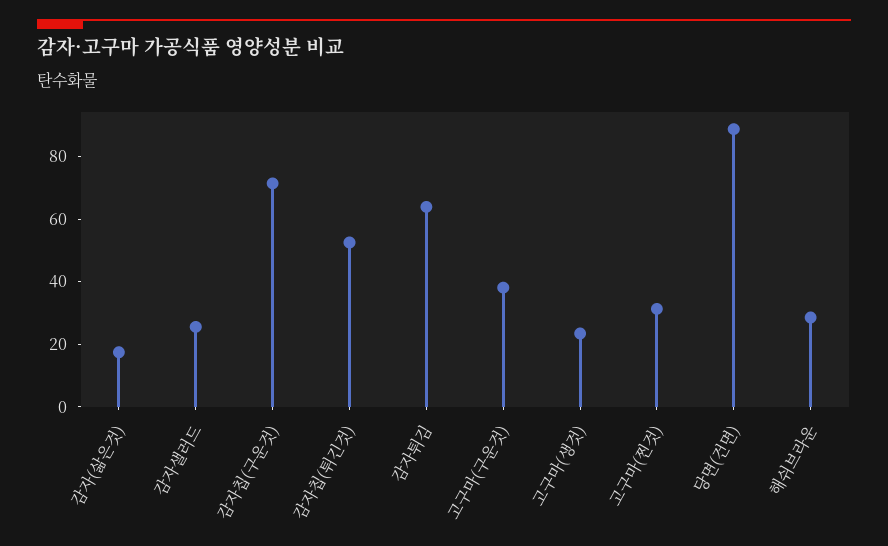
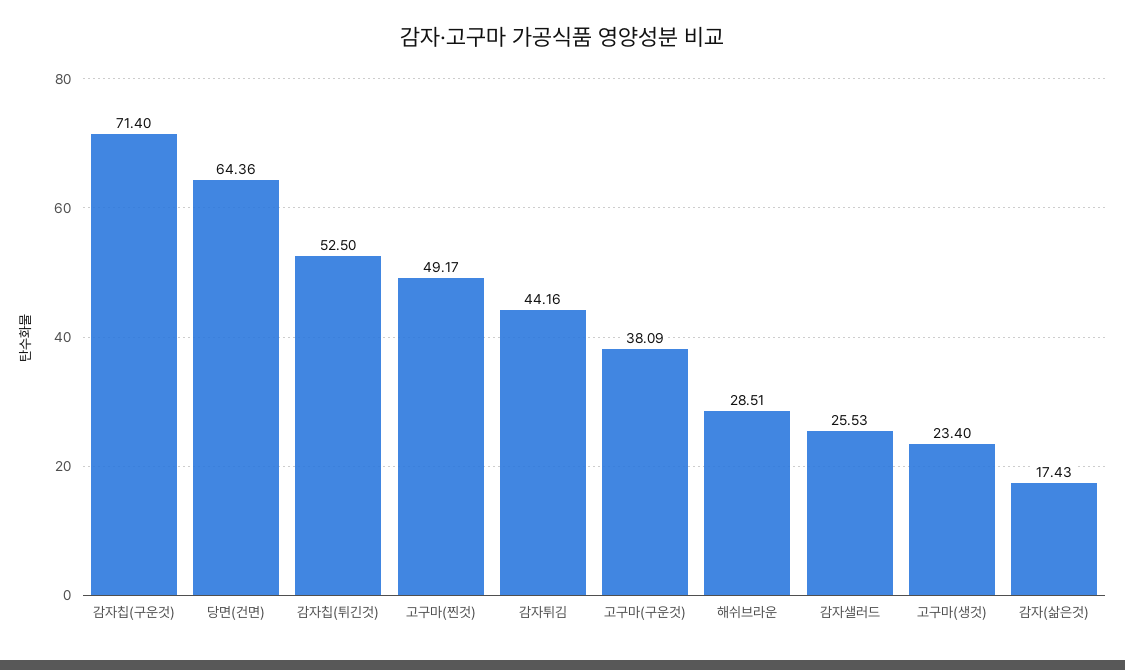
감자튀김: 65 -> 44.16
고구마(찐것): 30 -> 49.17
당면(건면): 90 -> 64.36

